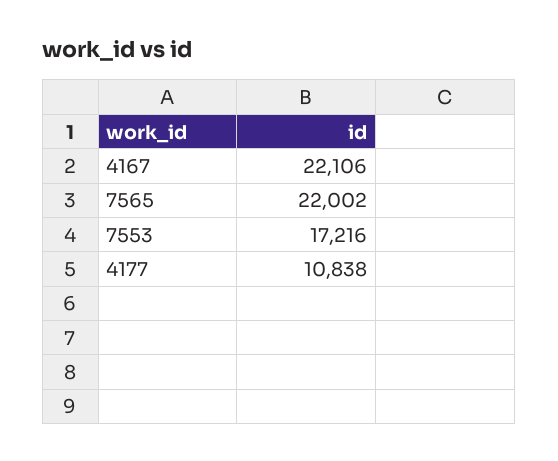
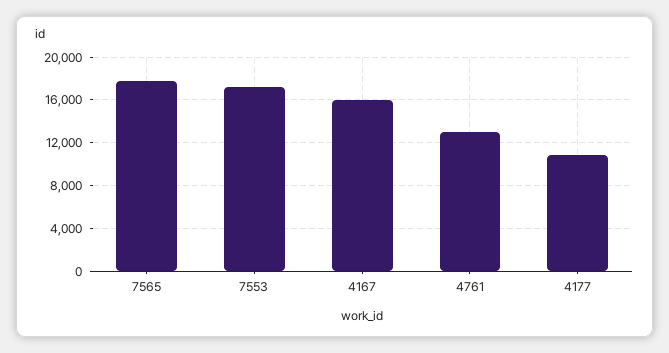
4167: 22106 -> 16000
7565: 22002 -> 18000
4761: none -> 13000

